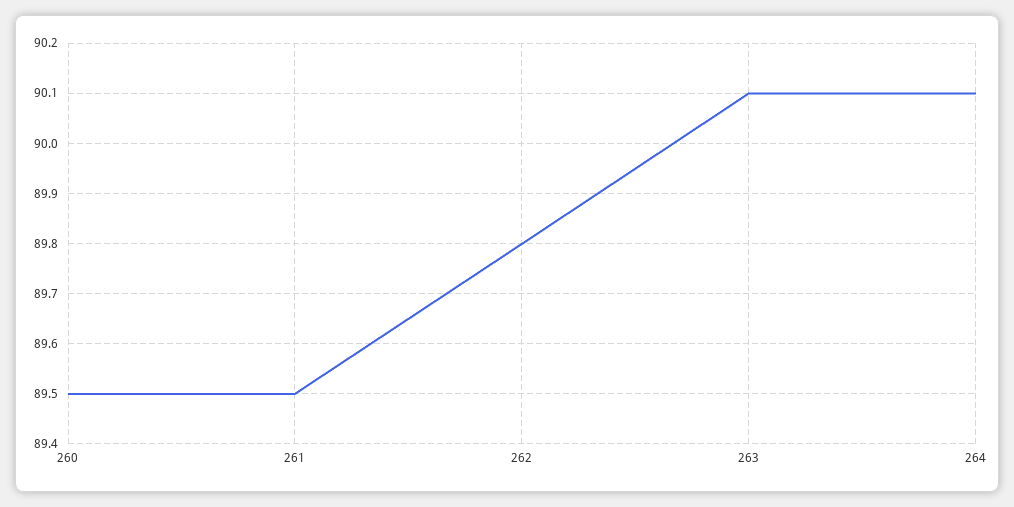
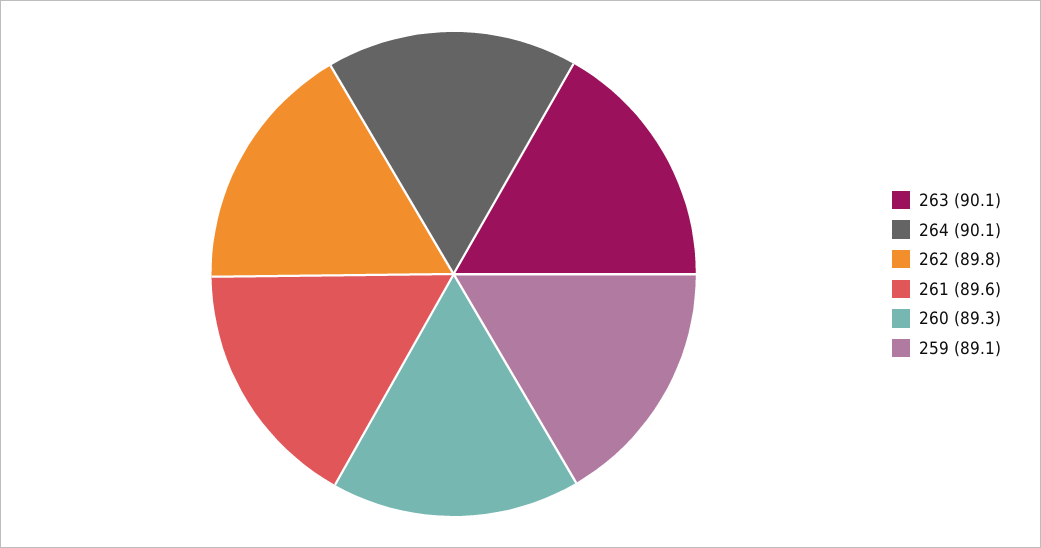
260: 89.5 -> 89.3
261: 89.5 -> 89.6
259: none -> 89.1

